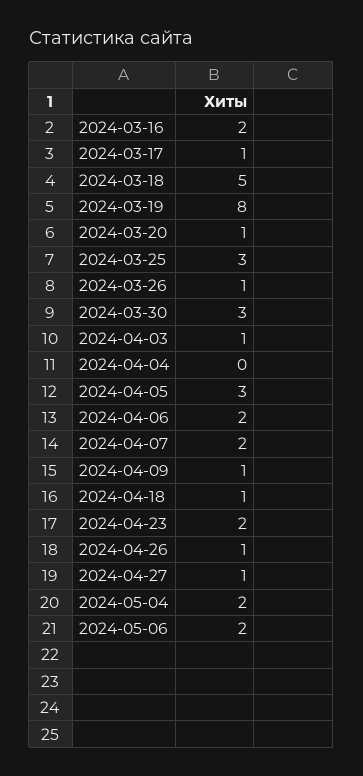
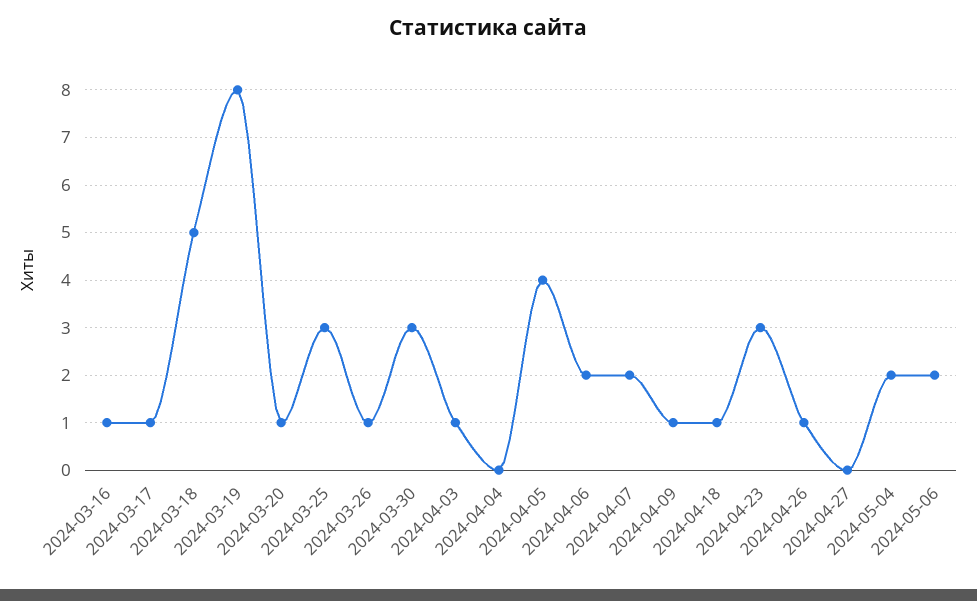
2024-03-16: 2 -> 1
2024-04-05: 3 -> 4
2024-04-23: 2 -> 3
2024-04-27: 1 -> 0

